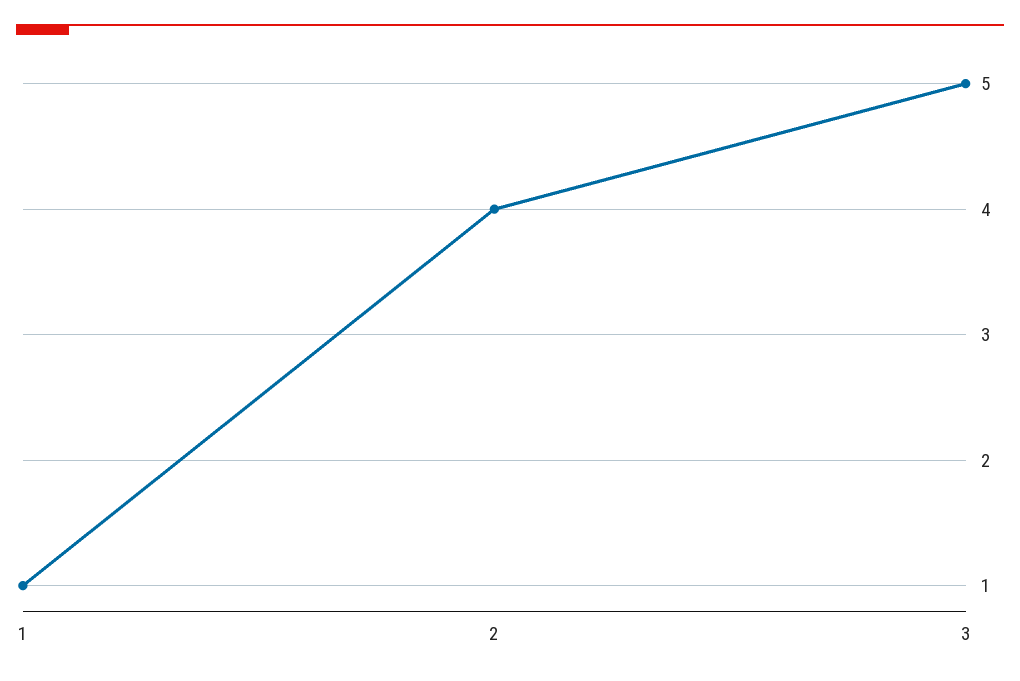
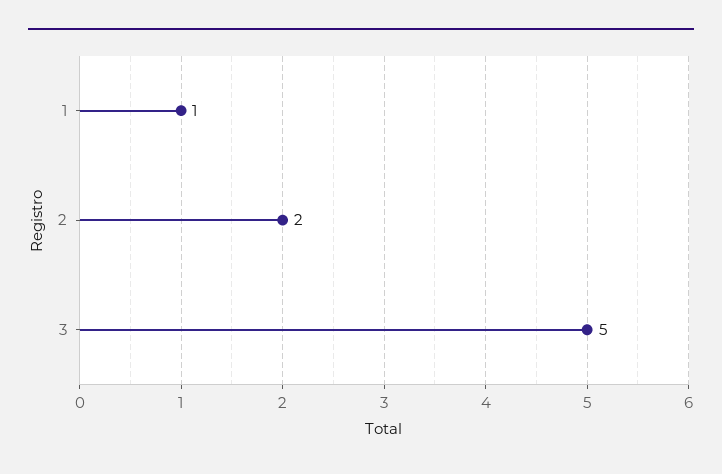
2: 4 -> 2

